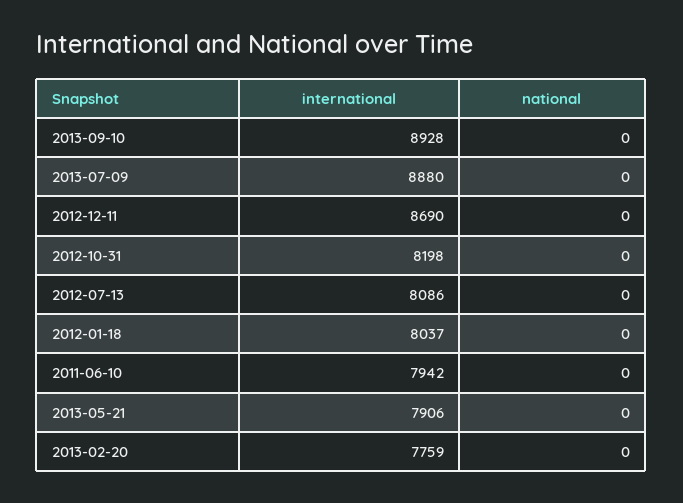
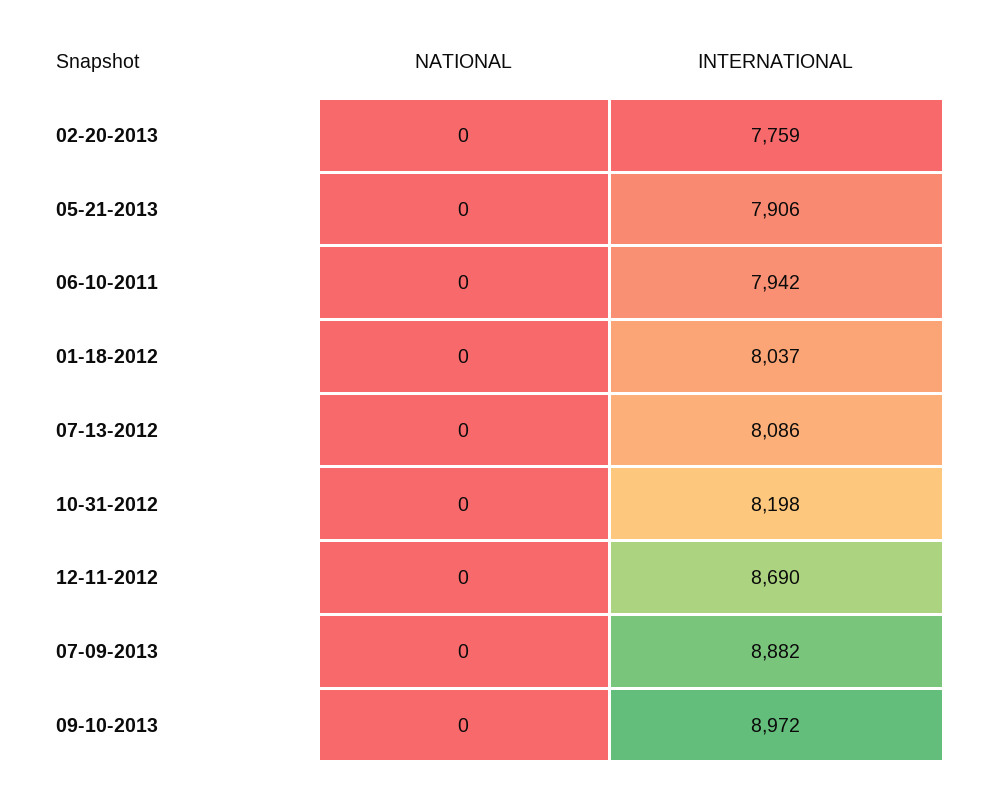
international, 2013-09-10: 8928 -> 8972
international, 2013-07-09: 8880 -> 8882

